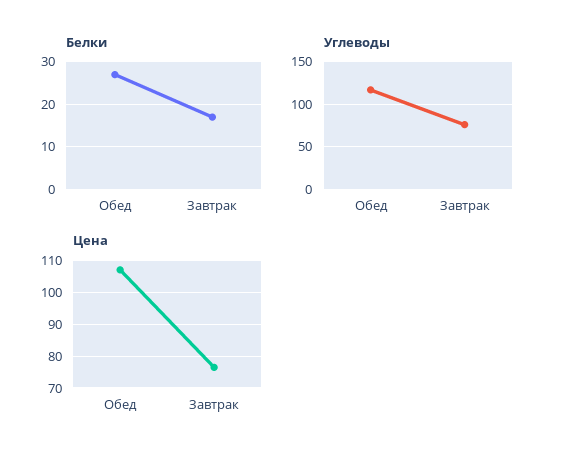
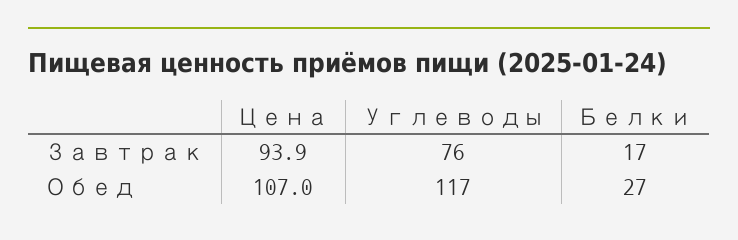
Цена, Завтрак: 76 -> 93.9

